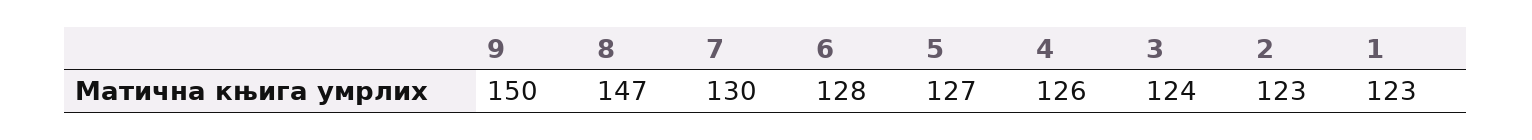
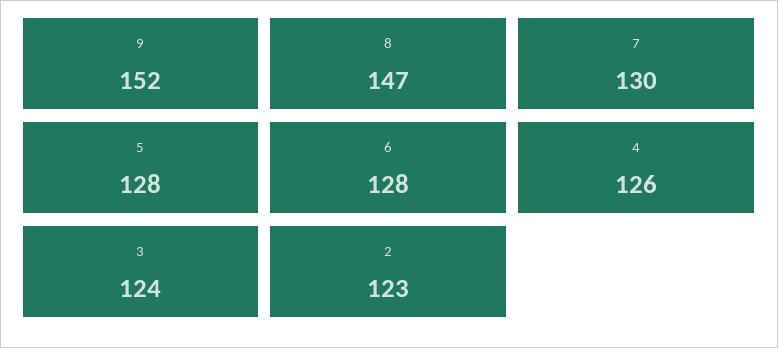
9: 150 -> 152
5: 127 -> 128
1: 123 -> none

